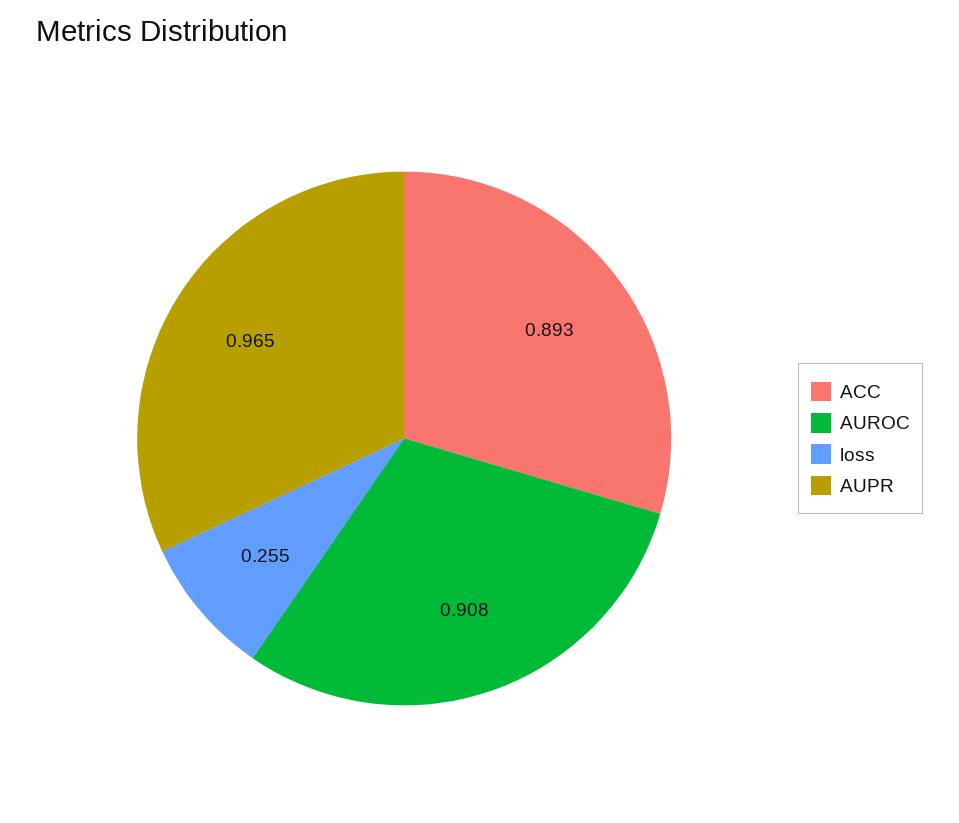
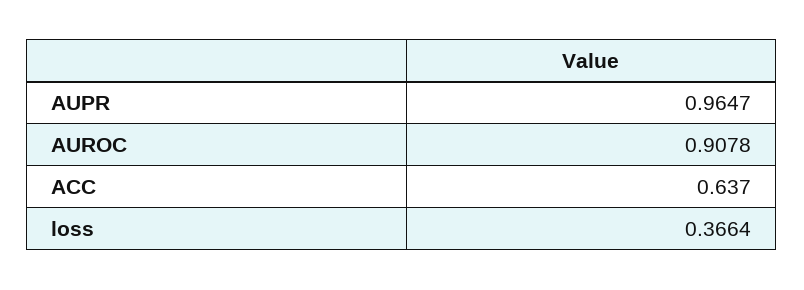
ACC: 0.893 -> 0.637
loss: 0.255 -> 0.3664

